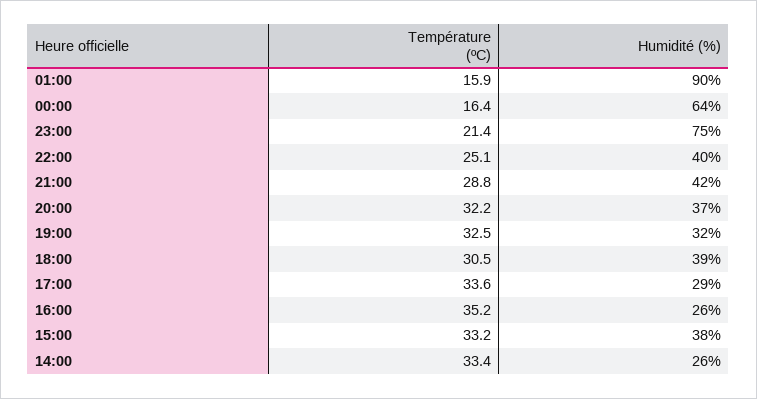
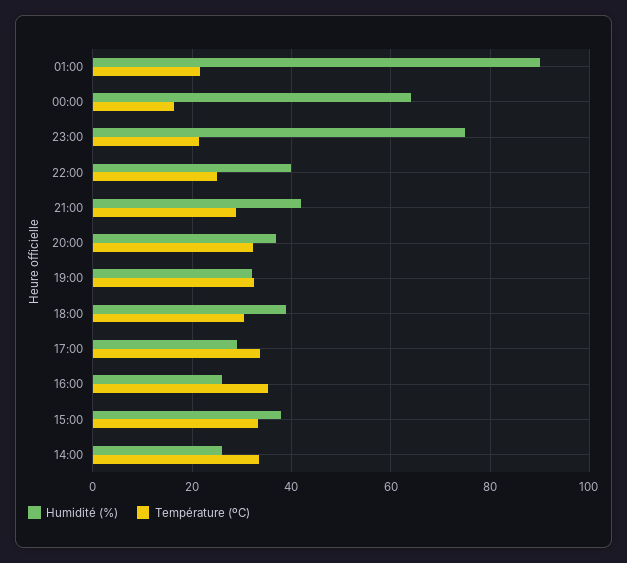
Température (ºC), 01:00: 15.9 -> 22

